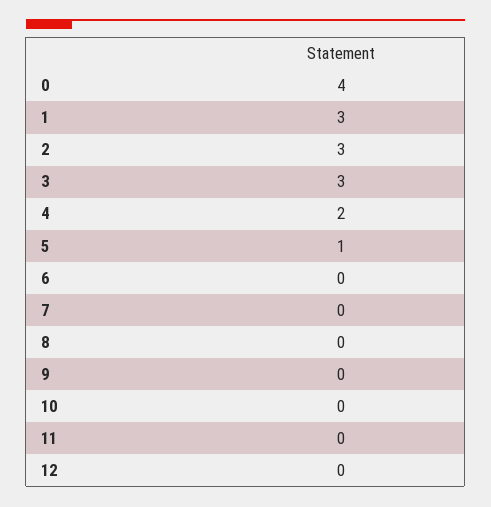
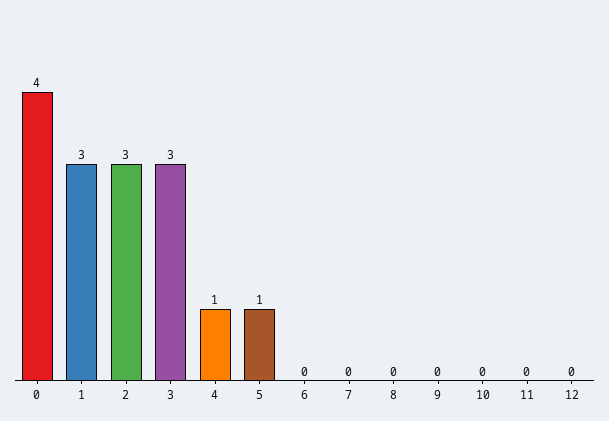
4: 2 -> 1

